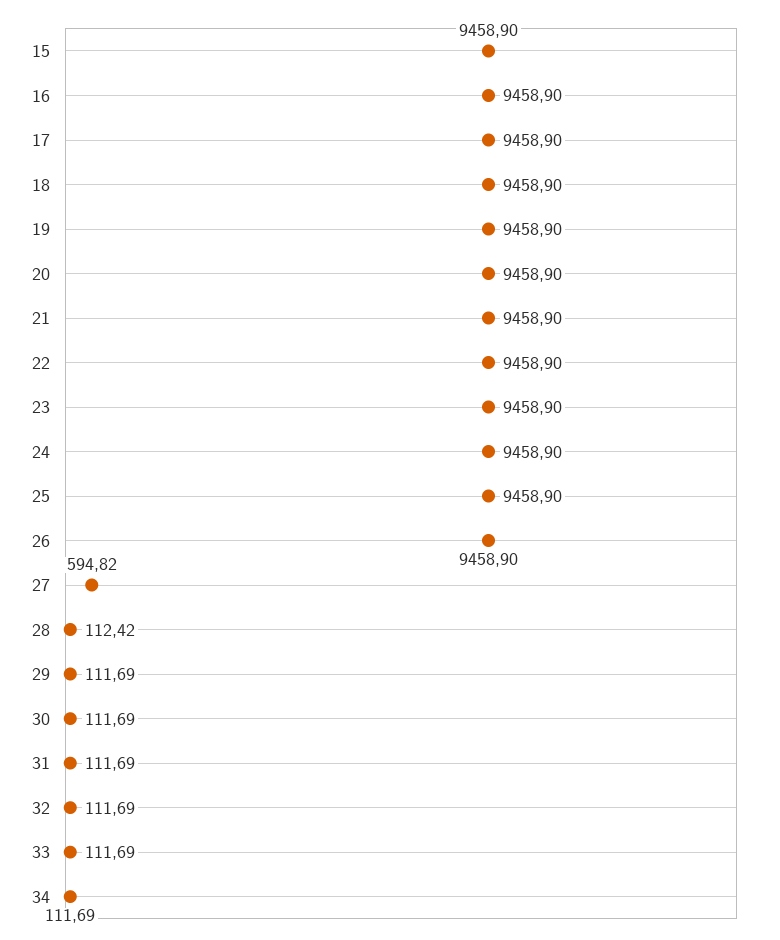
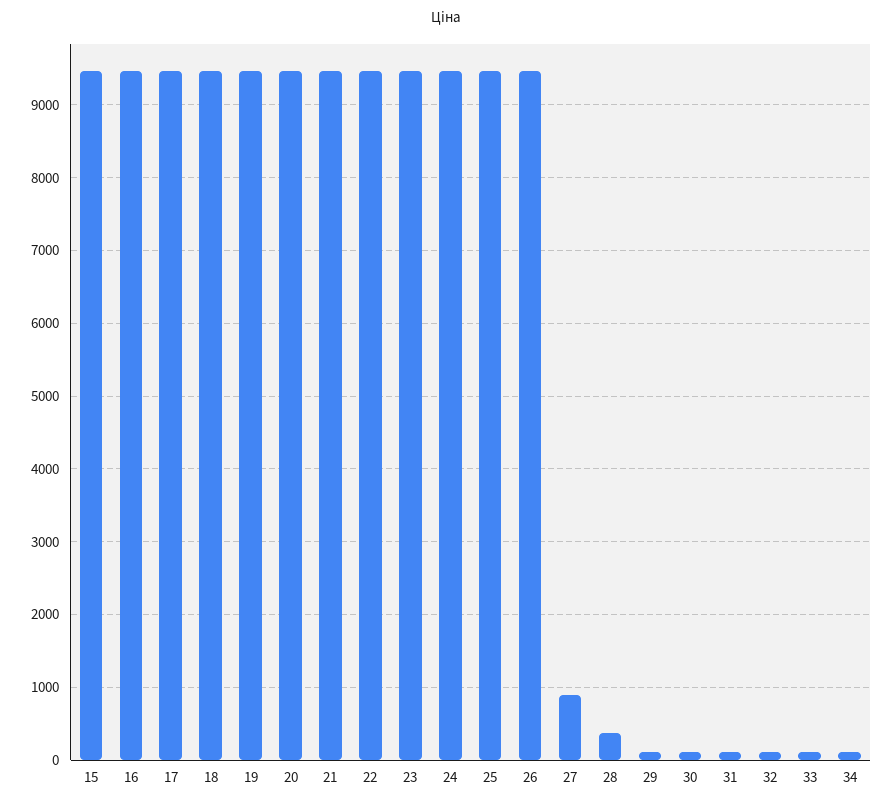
27: 594.82 -> 900
28: 112.42 -> 400

